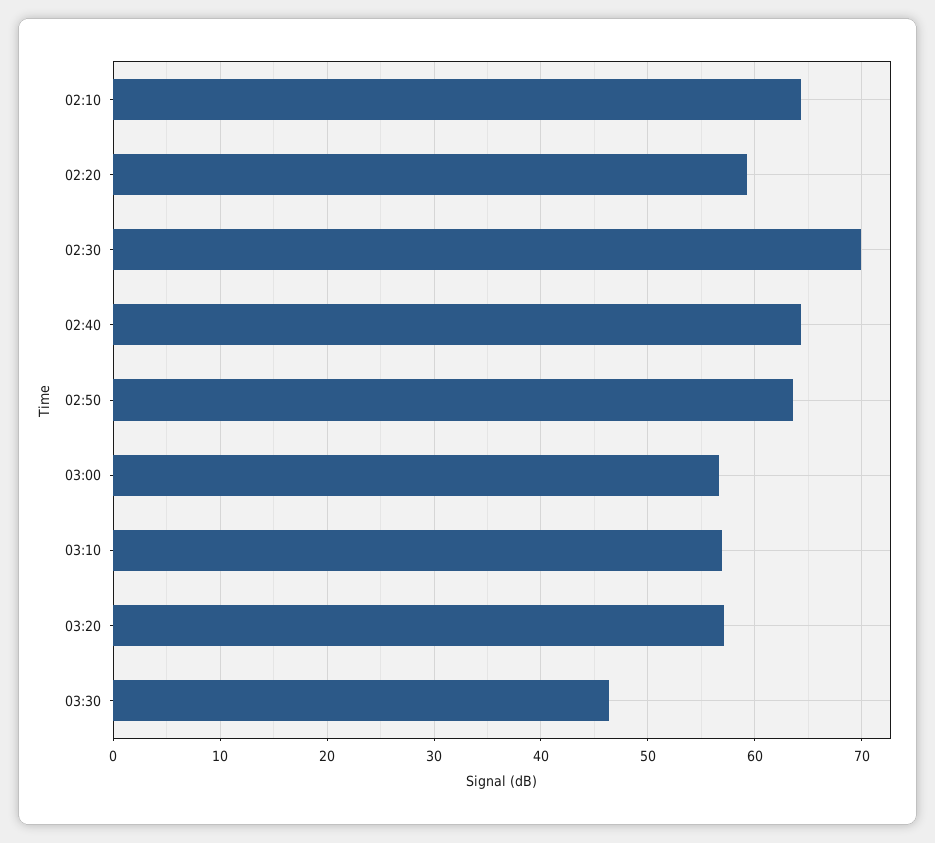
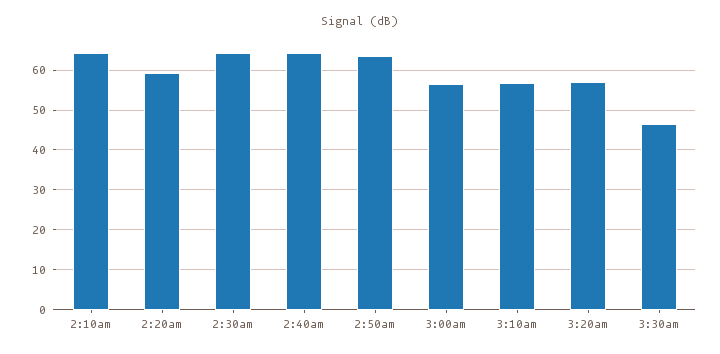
02:30: 70 -> 64

